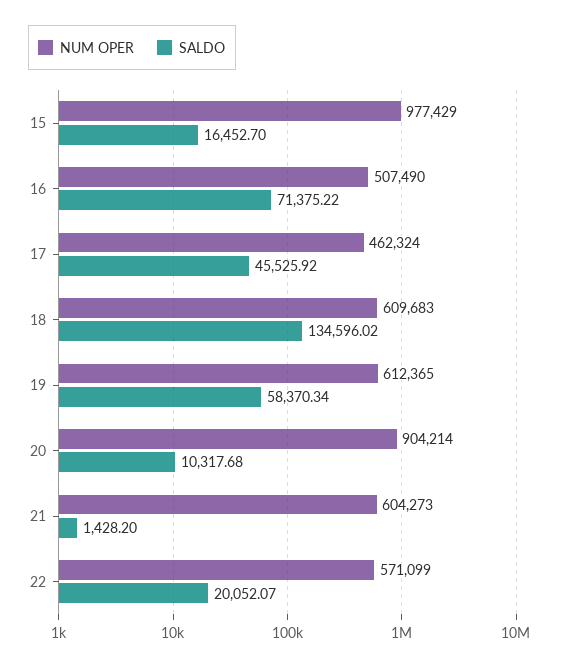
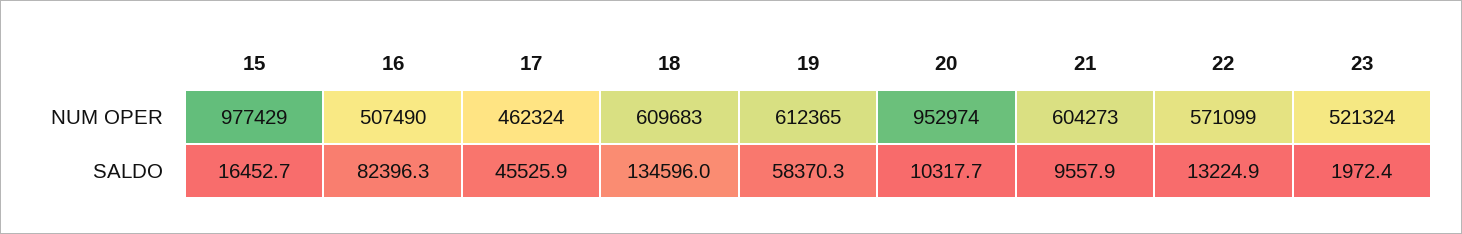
SALDO, 16: 71375.22 -> 82396.3
NUM OPER, 20: 904214 -> 952974
SALDO, 21: 1428.2 -> 9557.9
SALDO, 22: 20052.07 -> 13224.9
NUM OPER, 23: none -> 521324
SALDO, 23: none -> 1972.4

